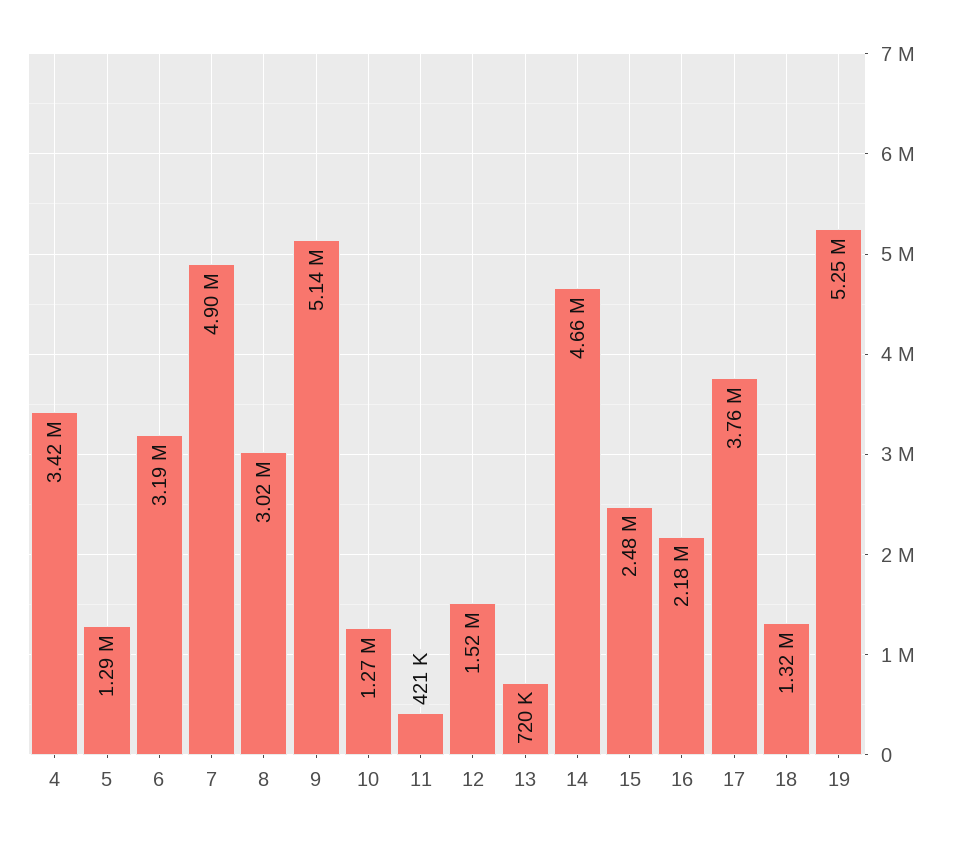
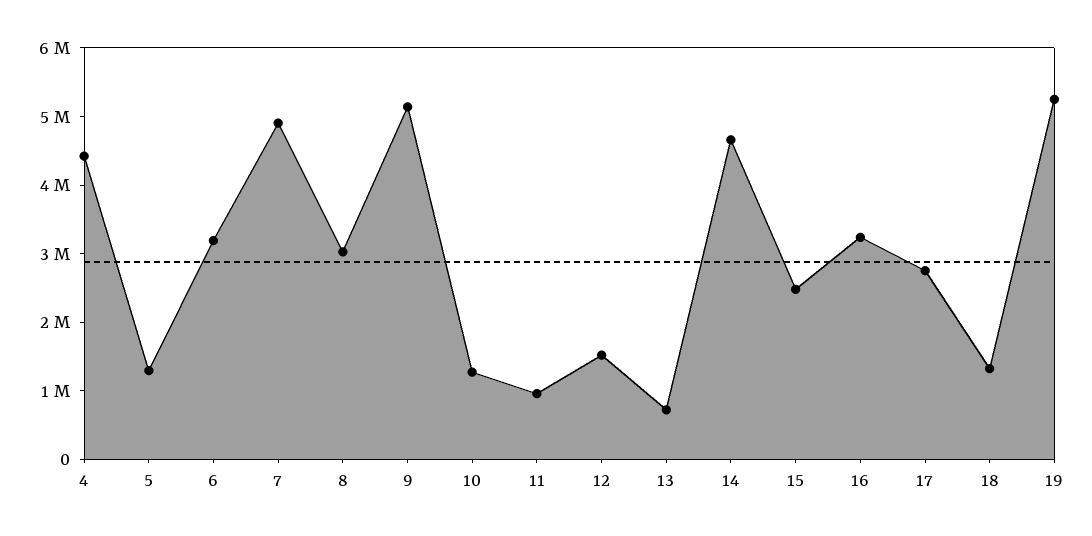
4: 3420000 -> 4400000
11: 421000 -> 1000000
16: 2180000 -> 3200000
17: 3760000 -> 2800000

